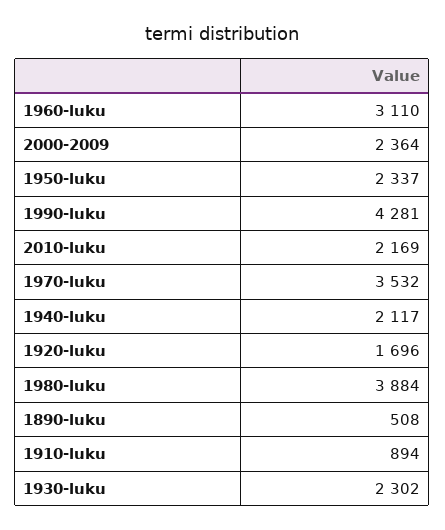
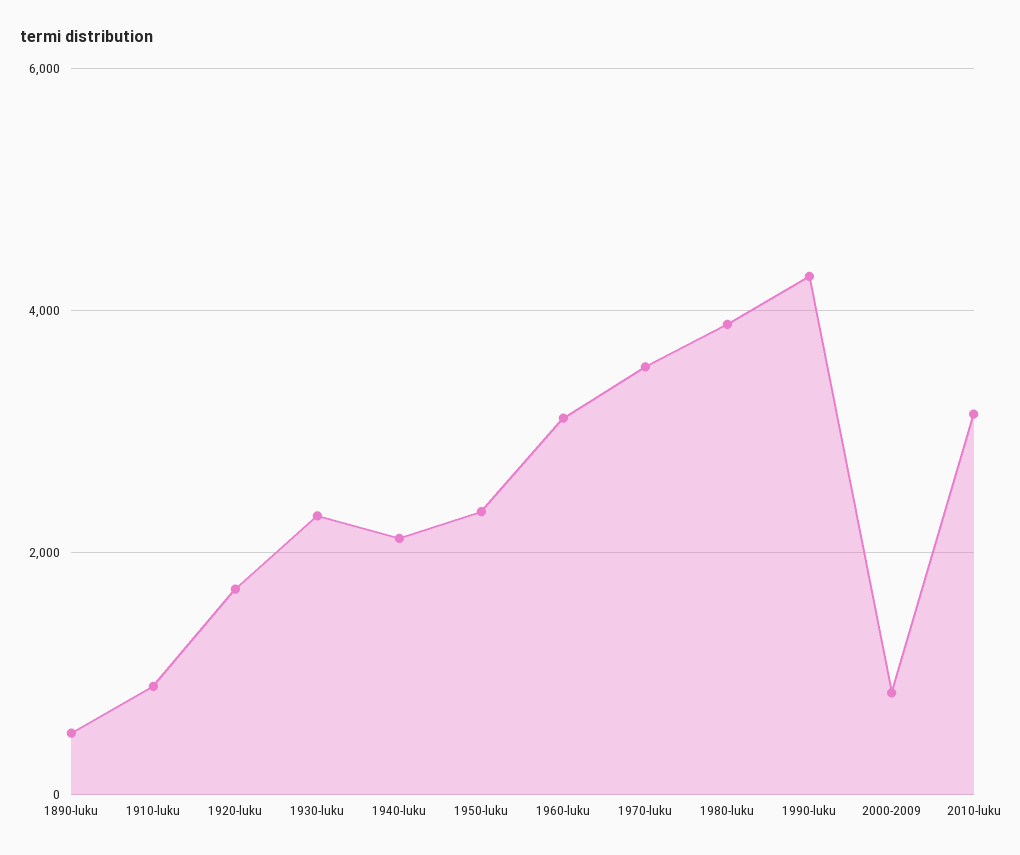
2000-2009: 2364 -> 800
2010-luku: 2169 -> 3200

